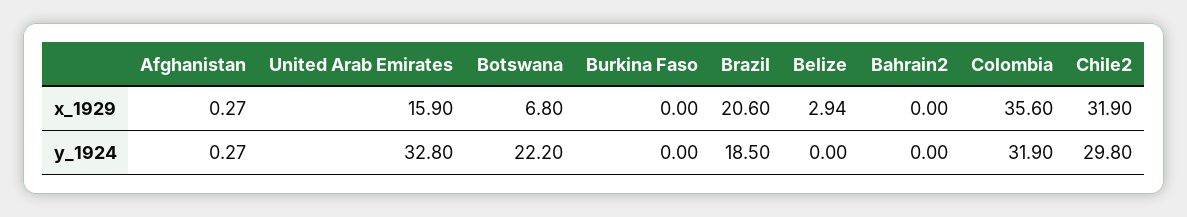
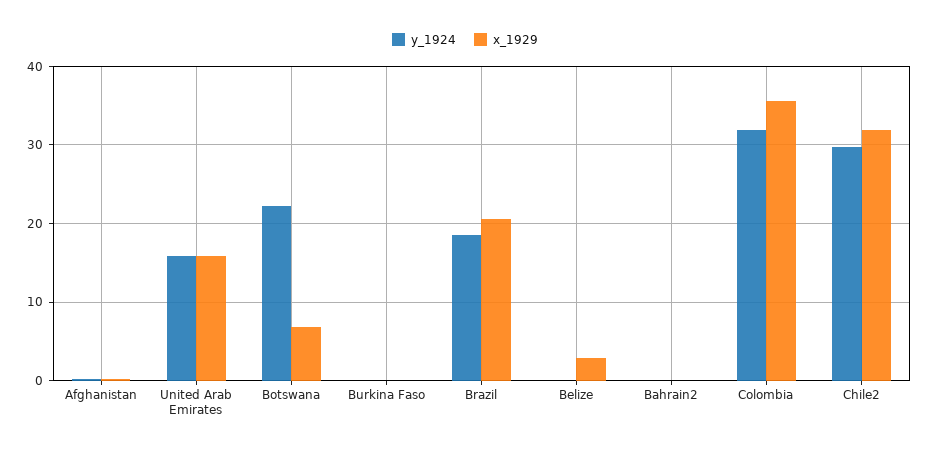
y_1924, United Arab Emirates: 32.8 -> 16

